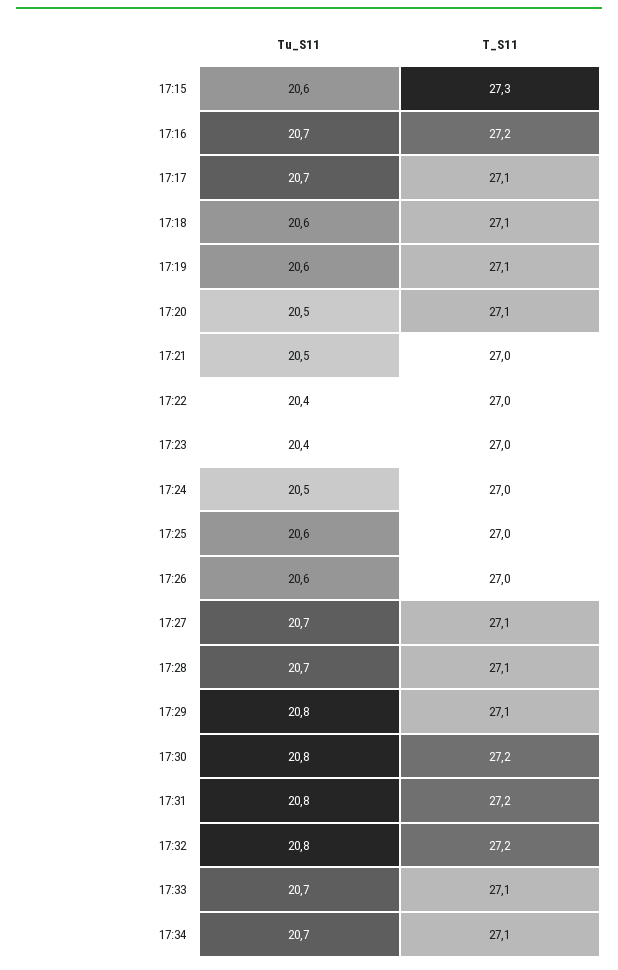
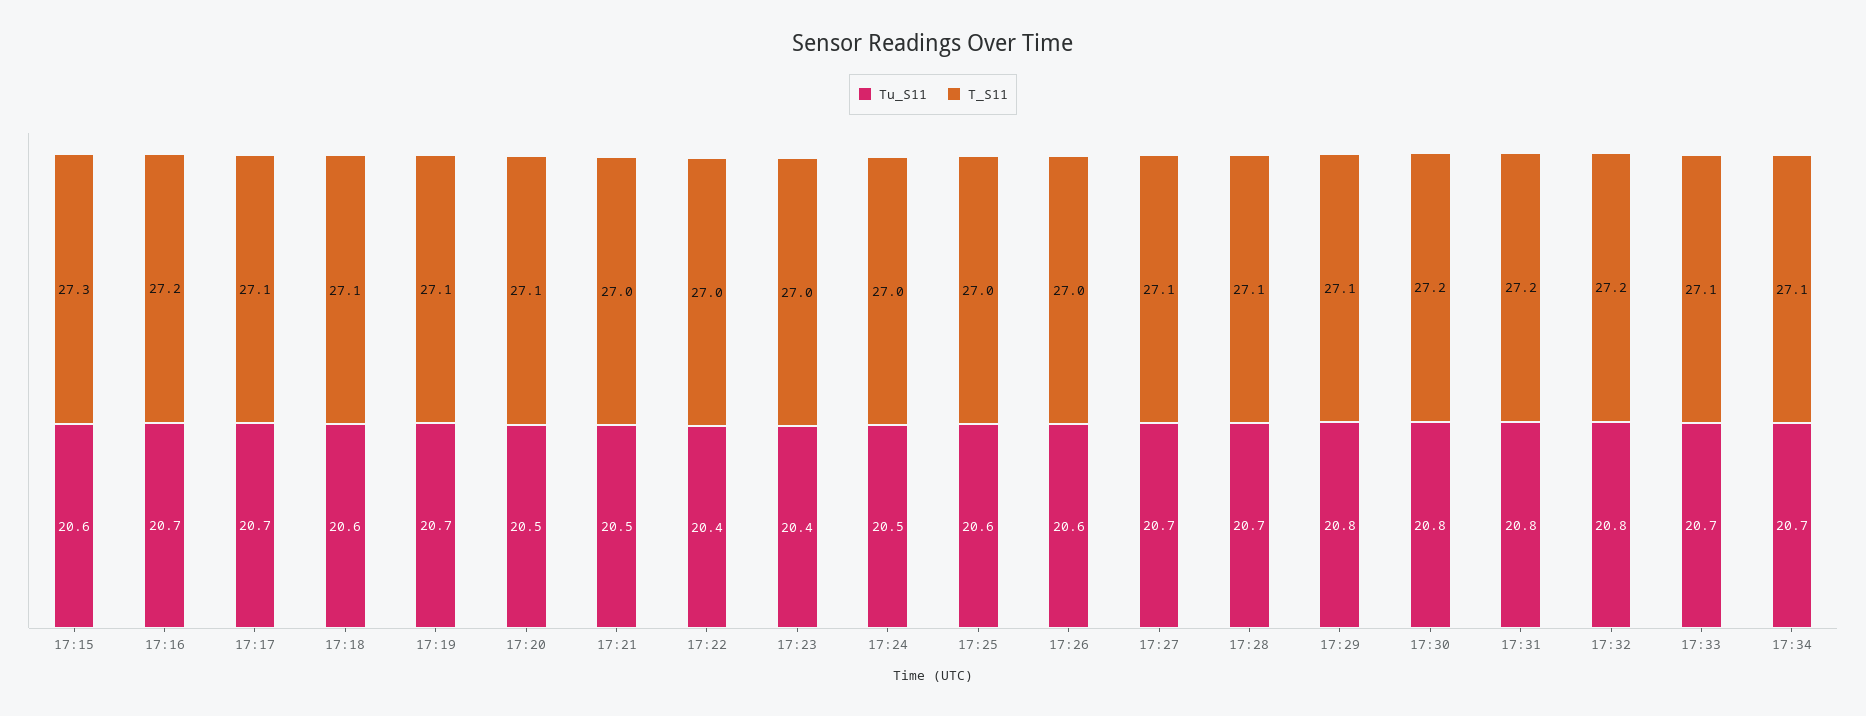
Tu_S11, 17:19: 20.6 -> 20.7

